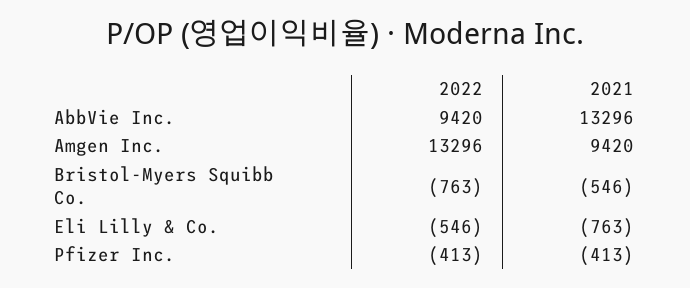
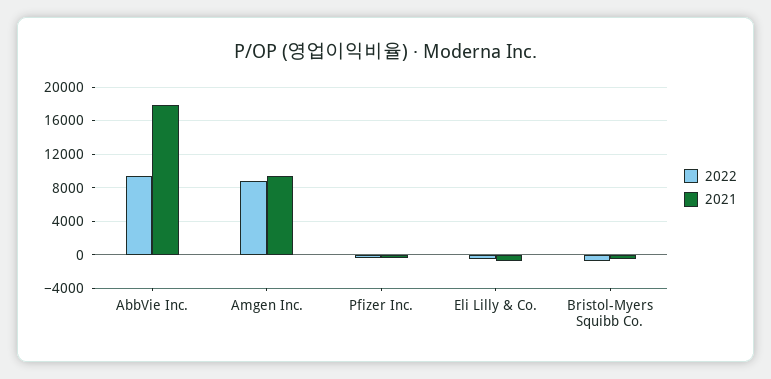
2021, AbbVie Inc.: 13296 -> 18000
2022, Amgen Inc.: 13296 -> 9000

